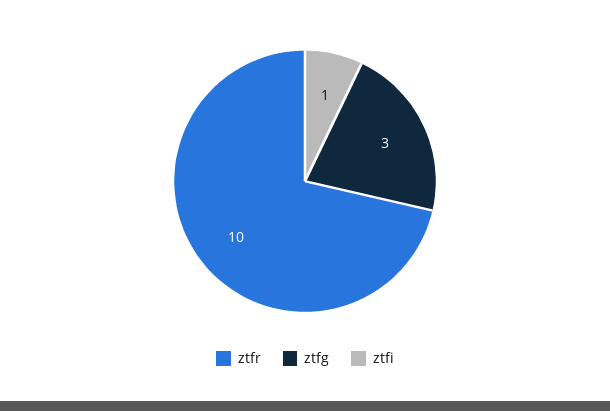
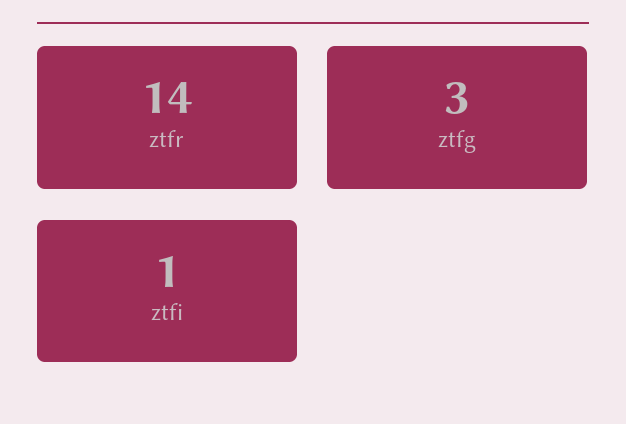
ztfr: 10 -> 14

